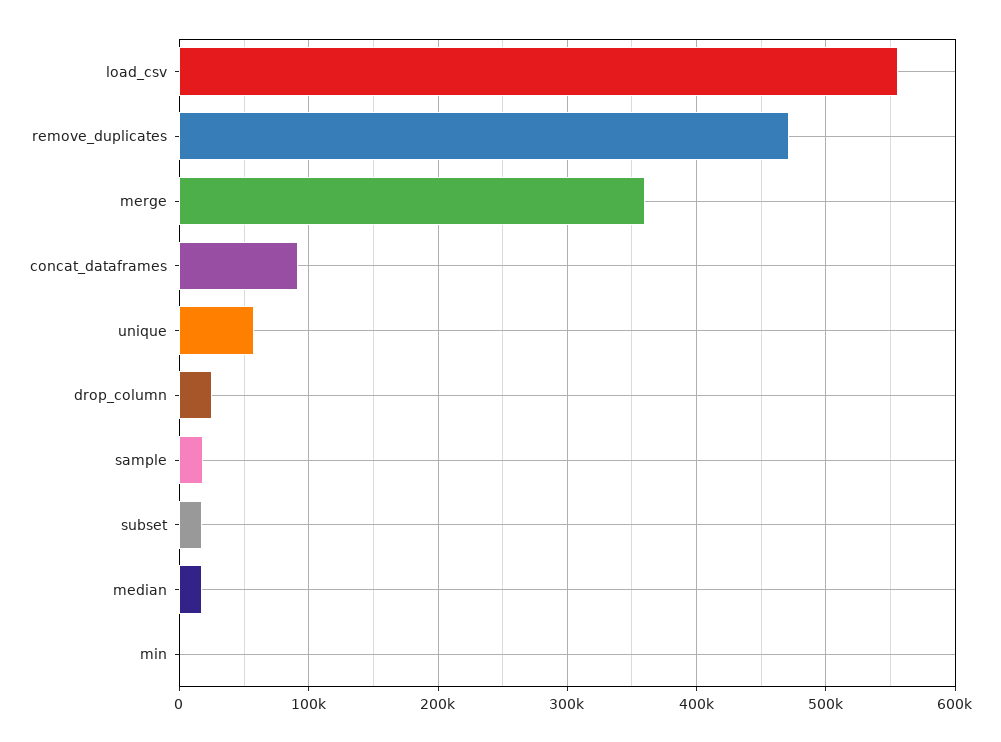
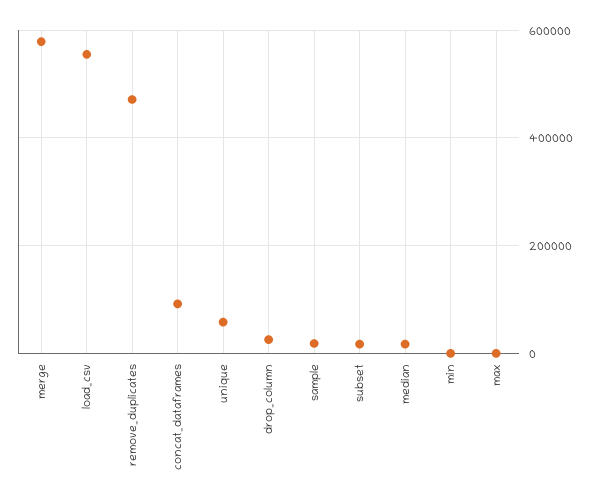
merge: 360000 -> 580000
max: none -> 0

